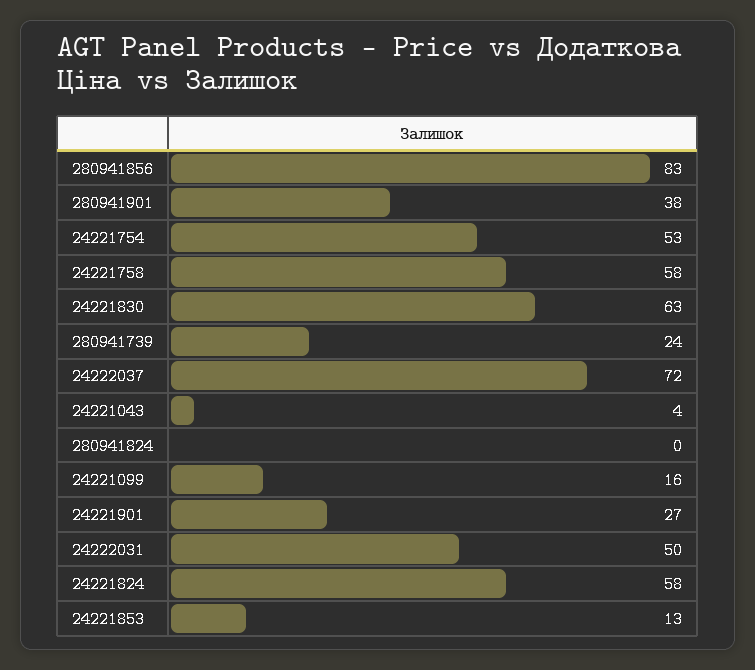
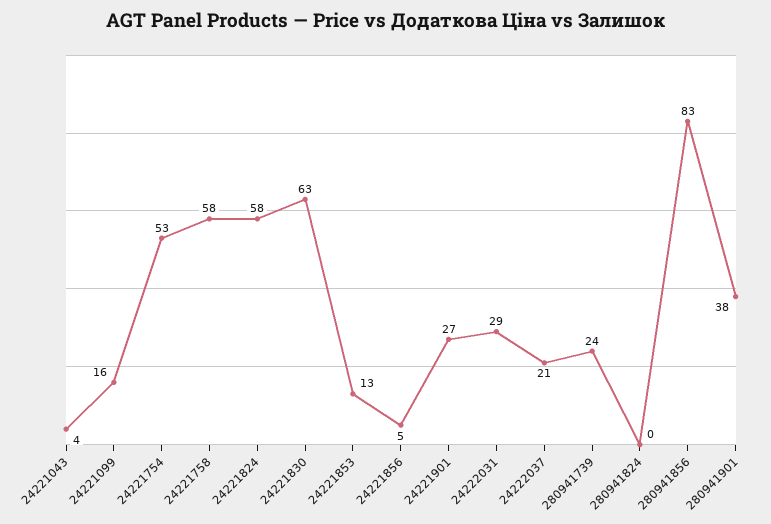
24222037: 72 -> 21
24222031: 50 -> 29
24221856: none -> 5

